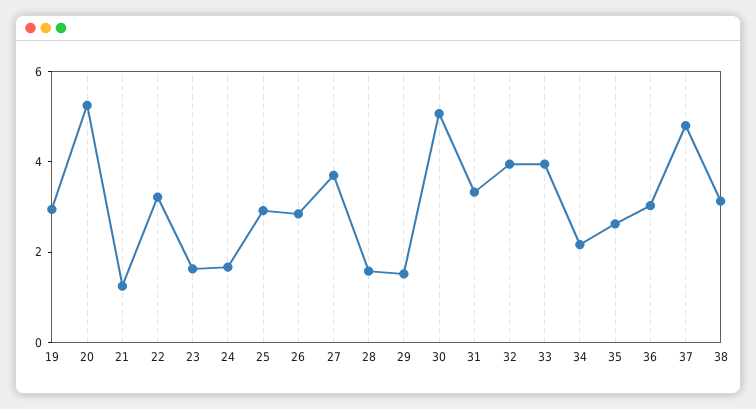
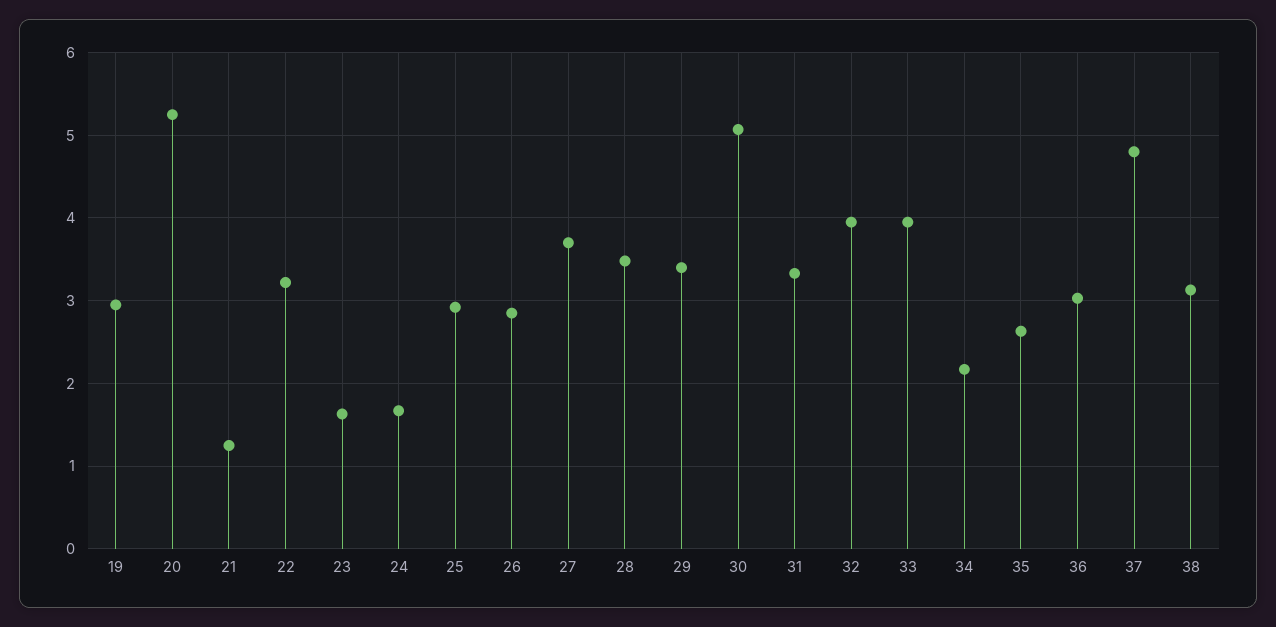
28: 1.5 -> 3.5
29: 1.5 -> 3.4

